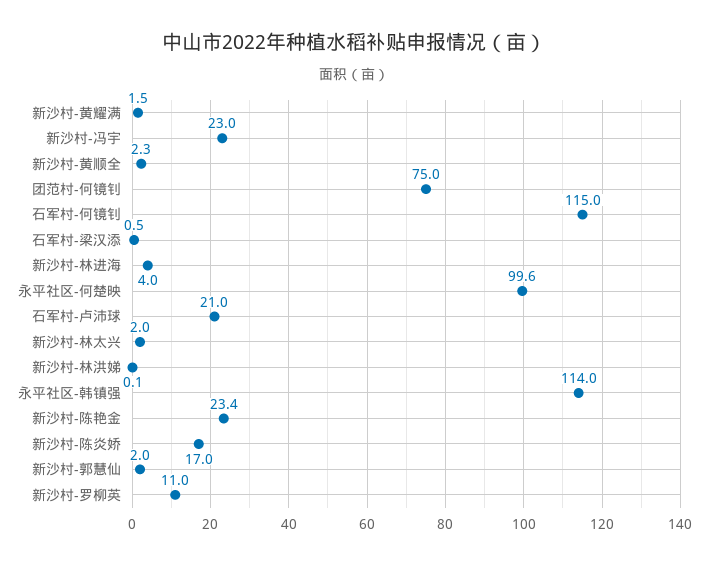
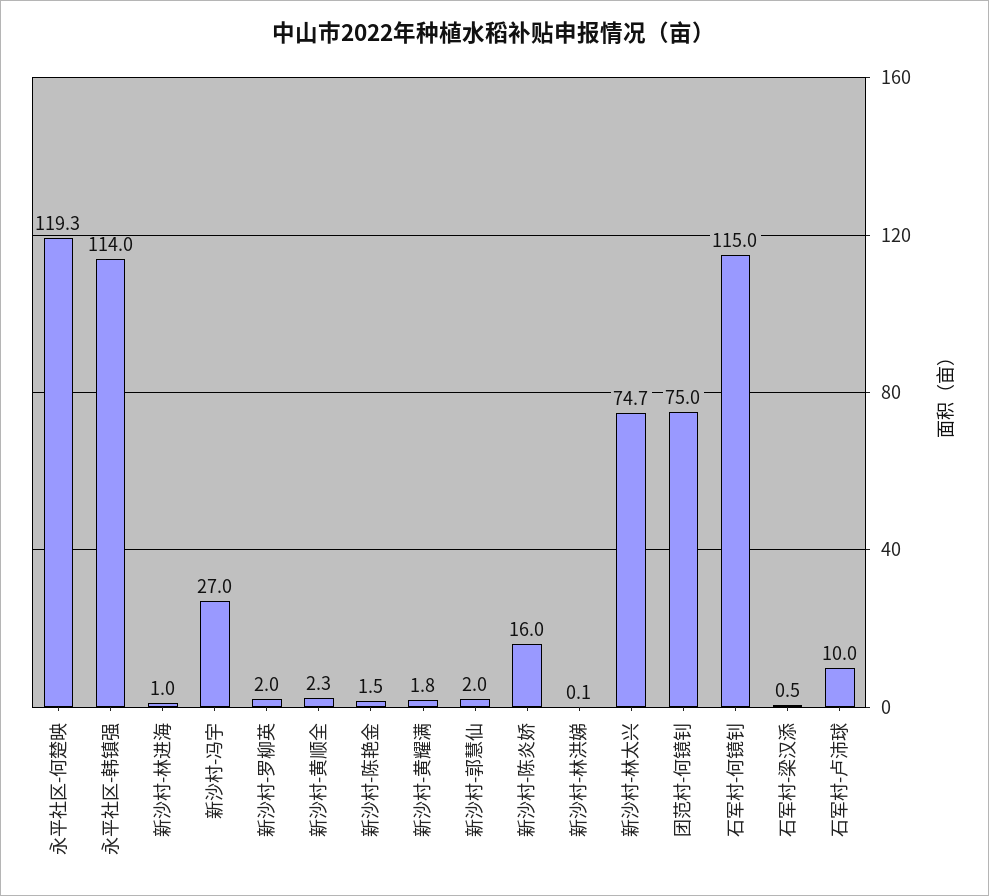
新沙村-黄耀满: 1.5 -> 1.8
新沙村-冯宇: 23 -> 27
新沙村-林进海: 4 -> 1
永平社区-何楚映: 99.6 -> 119.3
石军村-卢沛球: 21 -> 10
新沙村-林太兴: 2 -> 74.7
新沙村-陈艳金: 23.4 -> 1.5
新沙村-陈炎娇: 17 -> 16
新沙村-罗柳英: 11 -> 2

